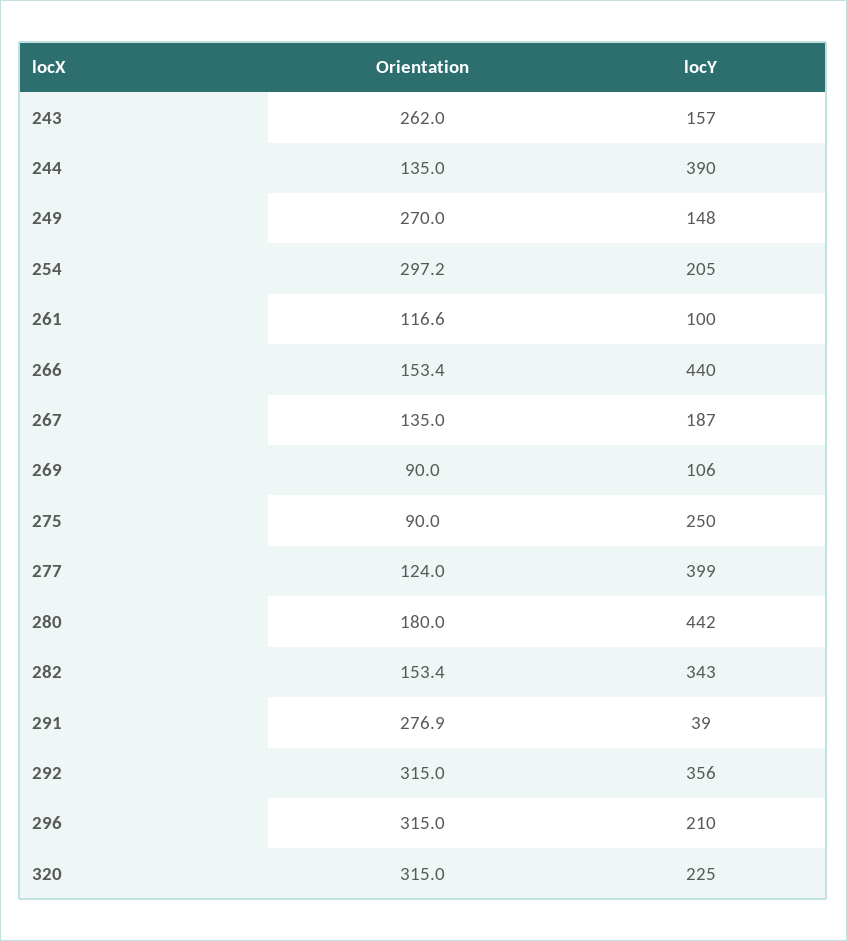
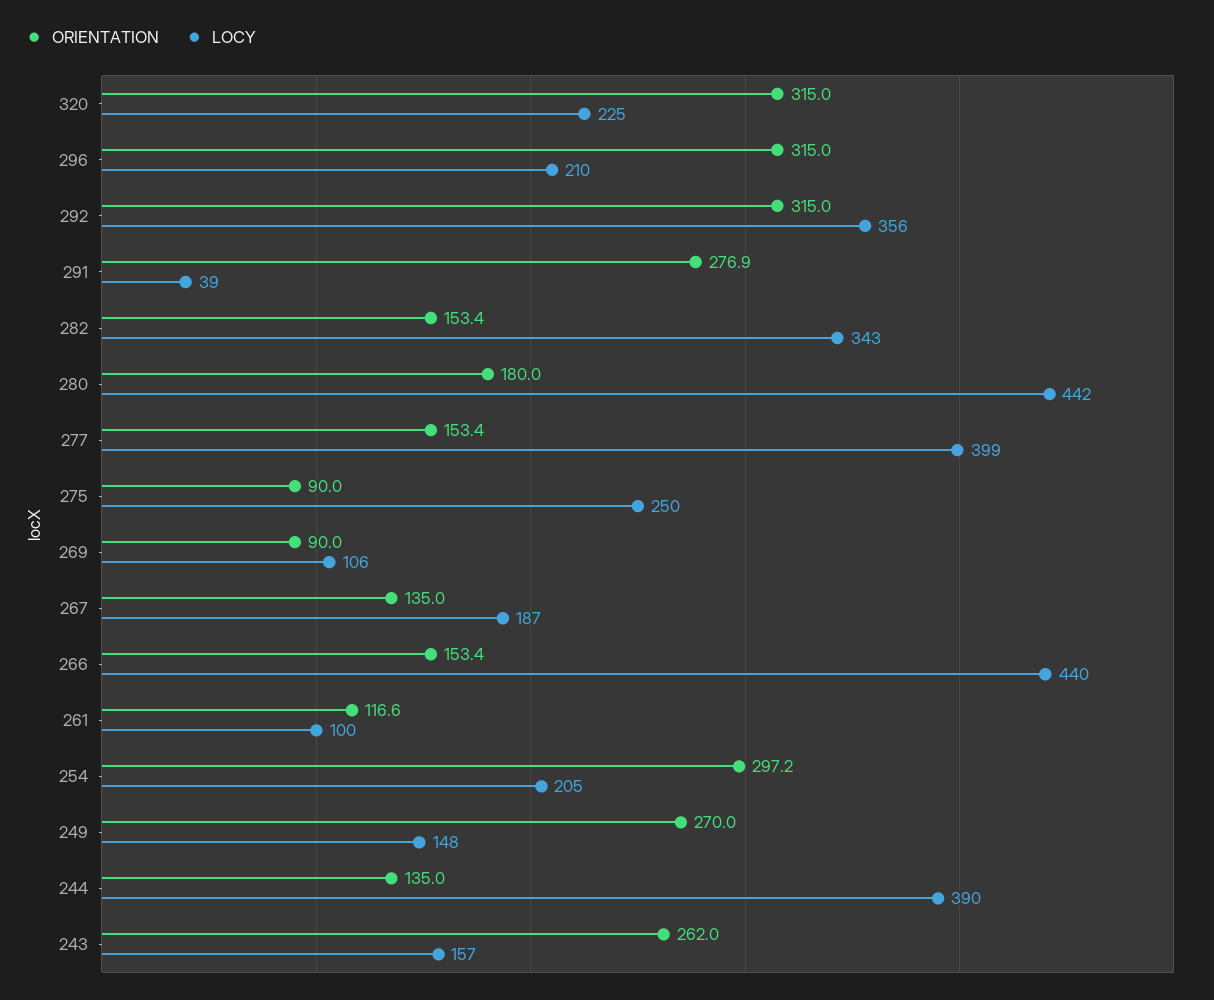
Orientation, 277: 124 -> 153.4

